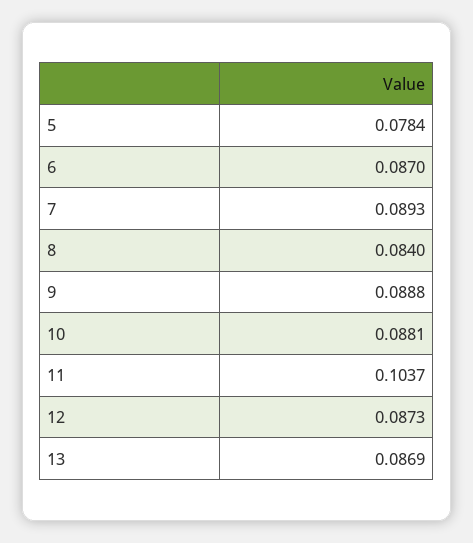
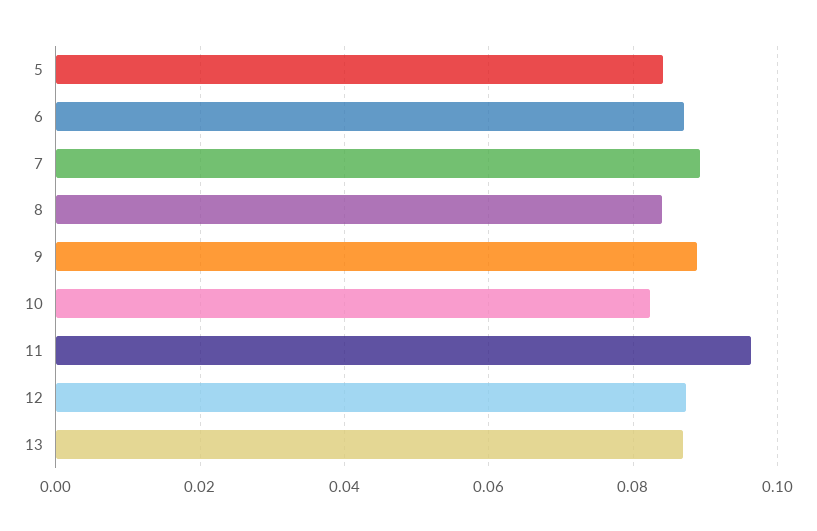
5: 0.0784 -> 0.084
10: 0.0881 -> 0.082
11: 0.1037 -> 0.096

